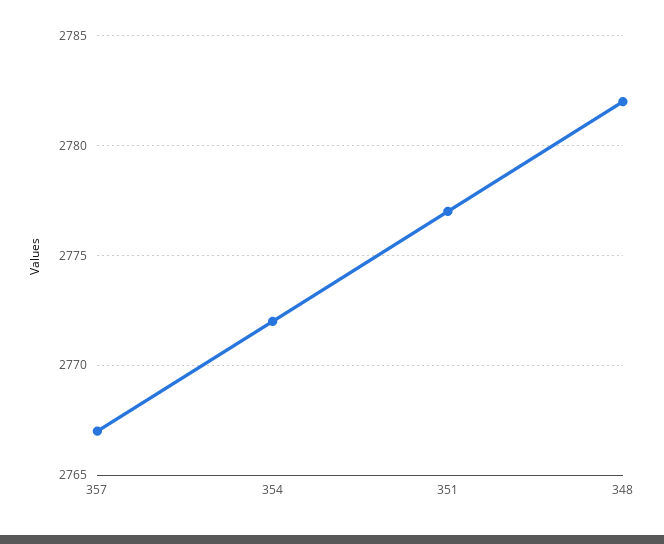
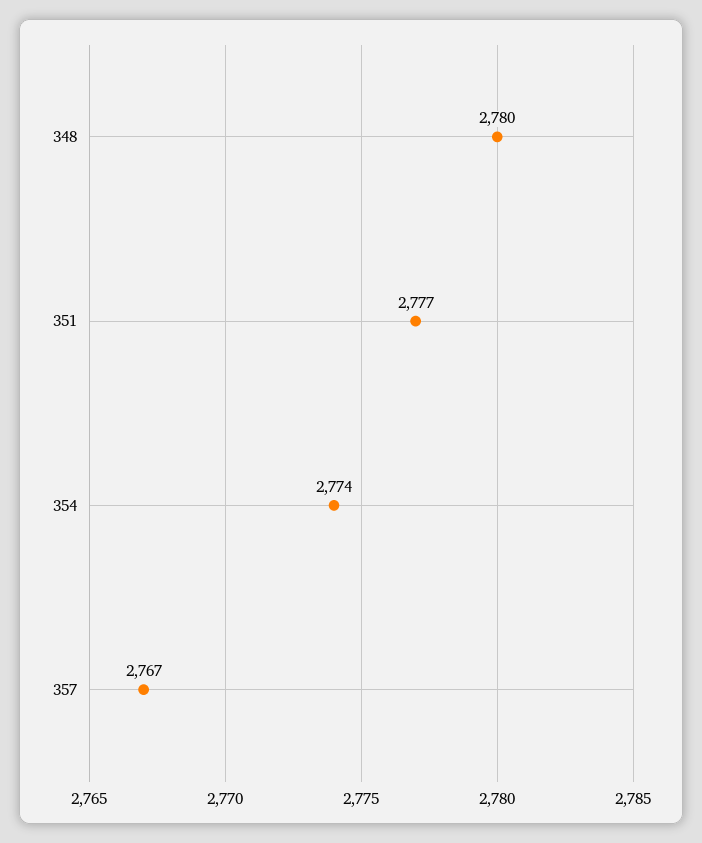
354: 2772 -> 2774
348: 2782 -> 2780

